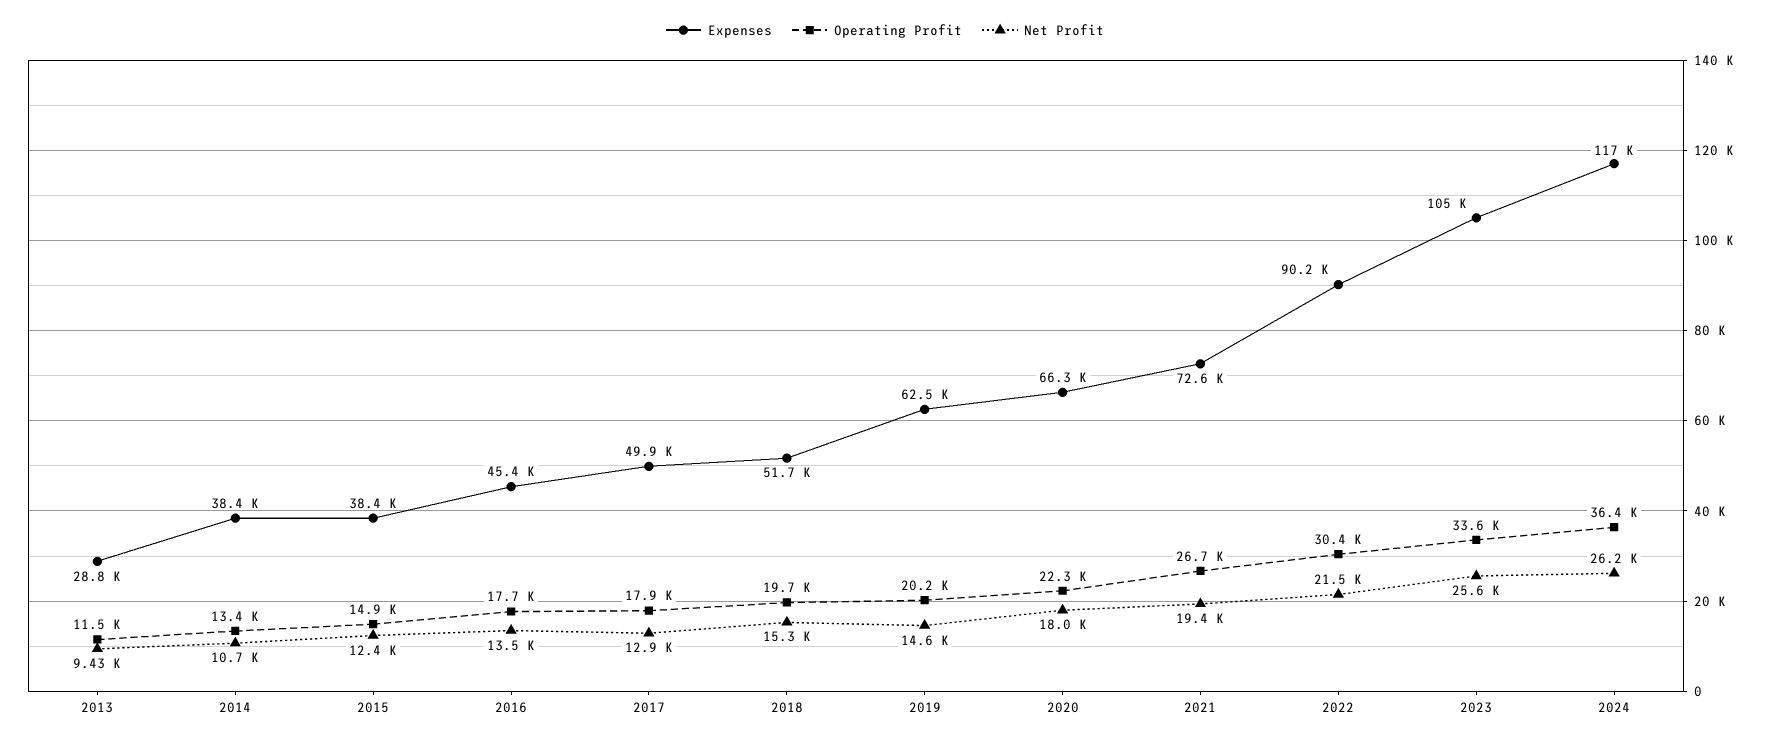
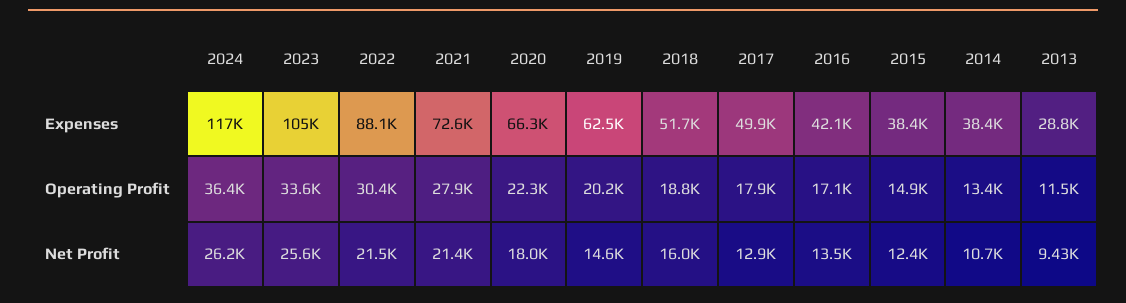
Expenses, 2016: 45400 -> 42100
Operating Profit, 2016: 17700 -> 17100
Operating Profit, 2018: 19700 -> 18800
Net Profit, 2018: 15300 -> 16000
Operating Profit, 2021: 26700 -> 27900
Net Profit, 2021: 19400 -> 21400
Expenses, 2022: 90200 -> 88100

